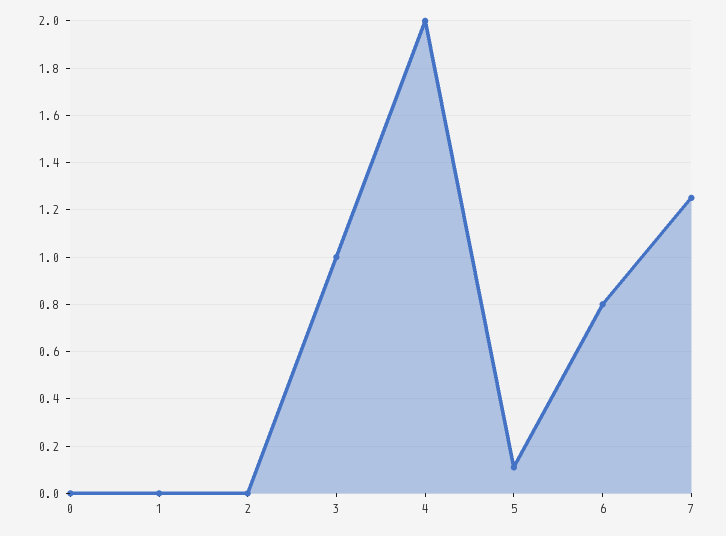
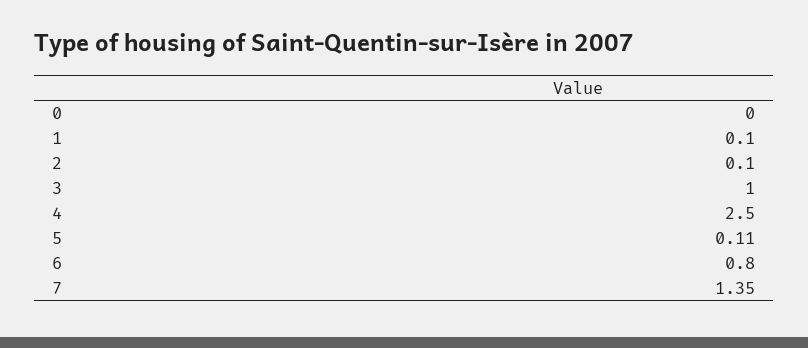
1: 0 -> 0.1
2: 0 -> 0.1
4: 2 -> 2.5
7: 1.25 -> 1.35

